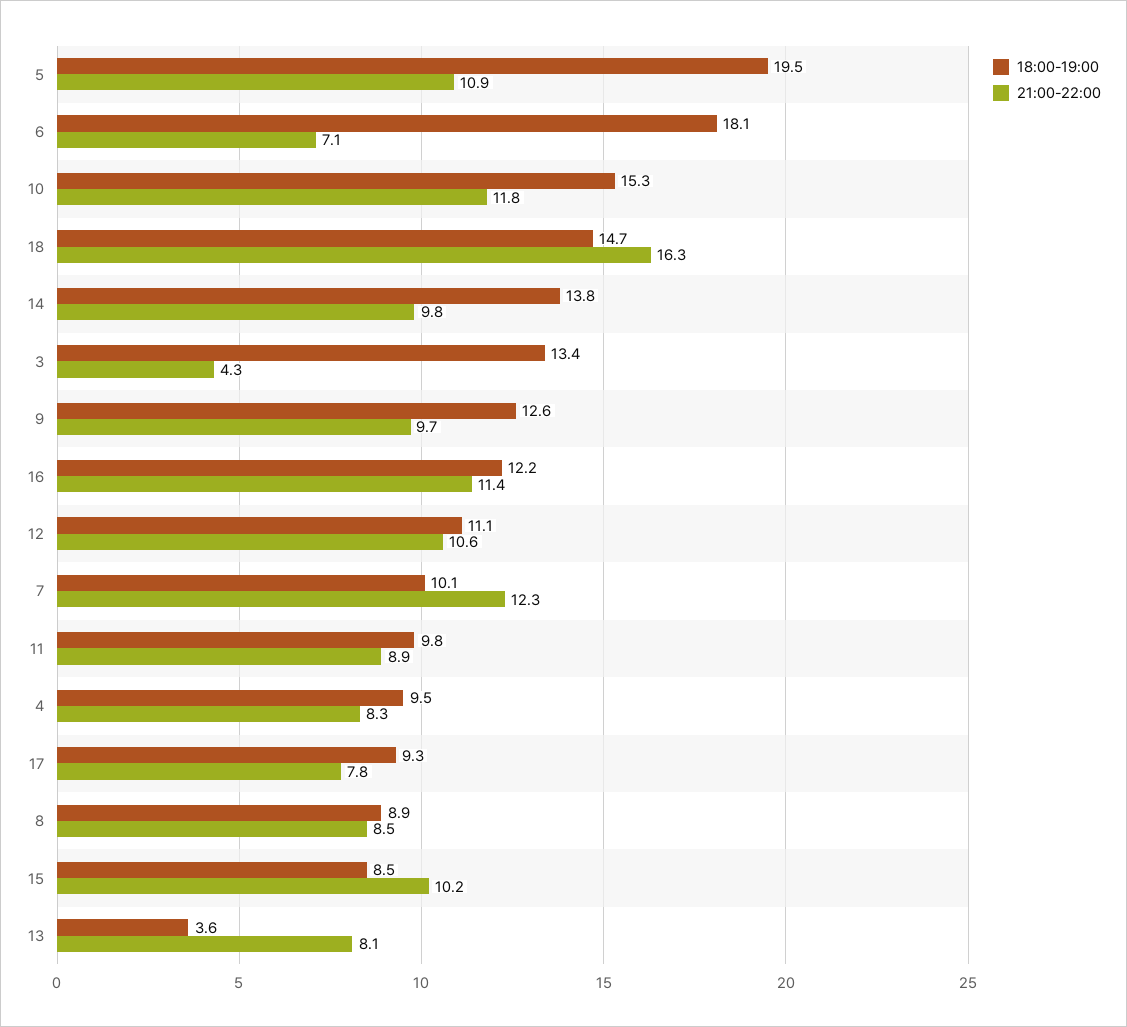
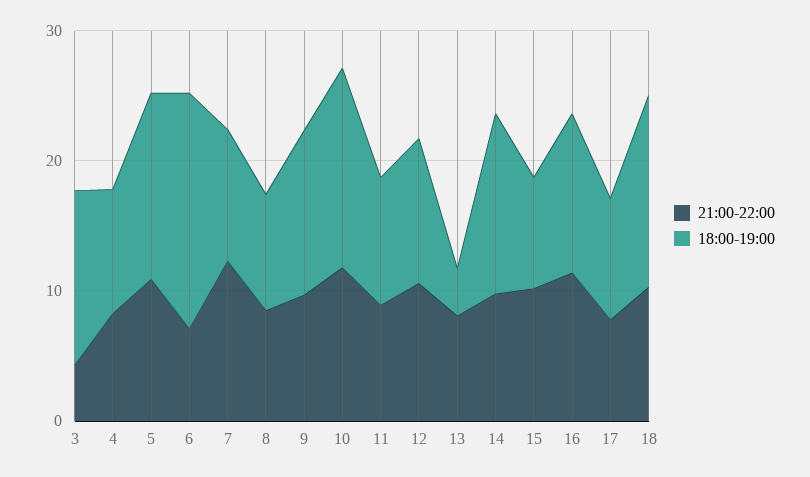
18:00-19:00, 5: 19.5 -> 14
21:00-22:00, 18: 16.3 -> 10

